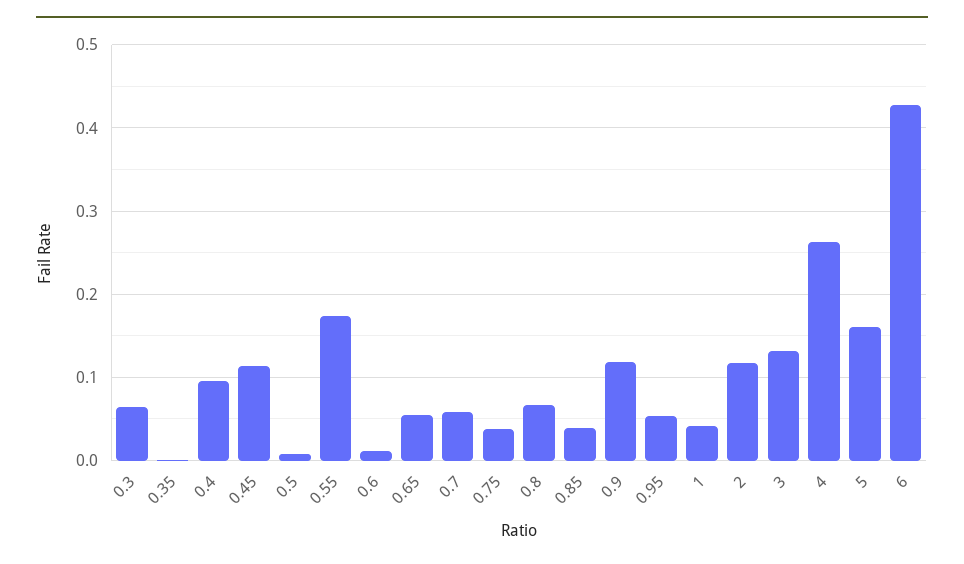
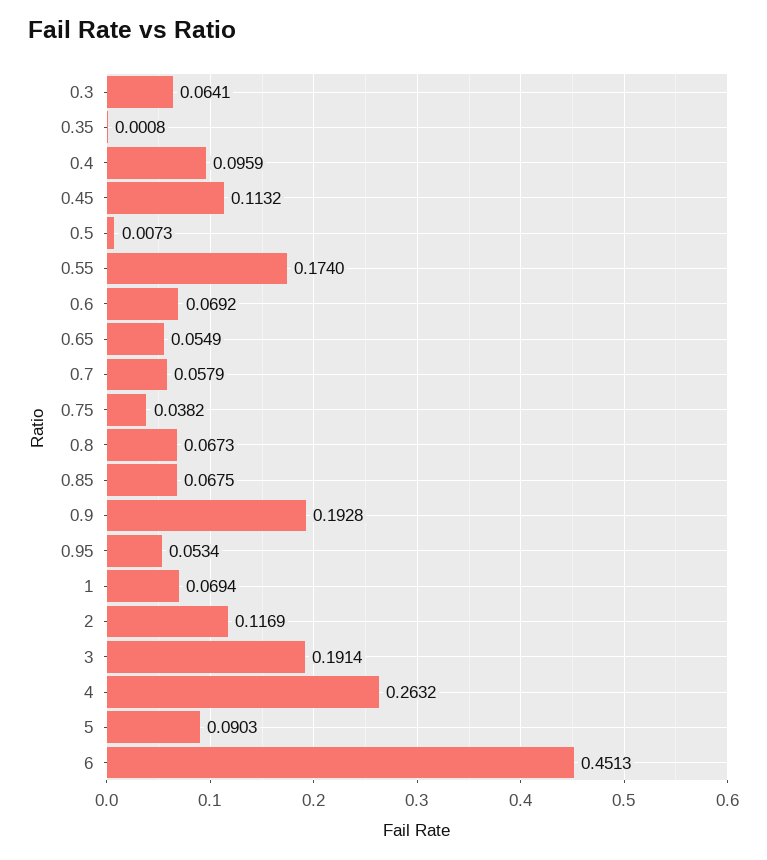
0.6: 0.01 -> 0.0692
0.85: 0.04 -> 0.0675
0.9: 0.12 -> 0.1928
1: 0.04 -> 0.0694
3: 0.13 -> 0.1914
5: 0.16 -> 0.0903
6: 0.43 -> 0.4513

